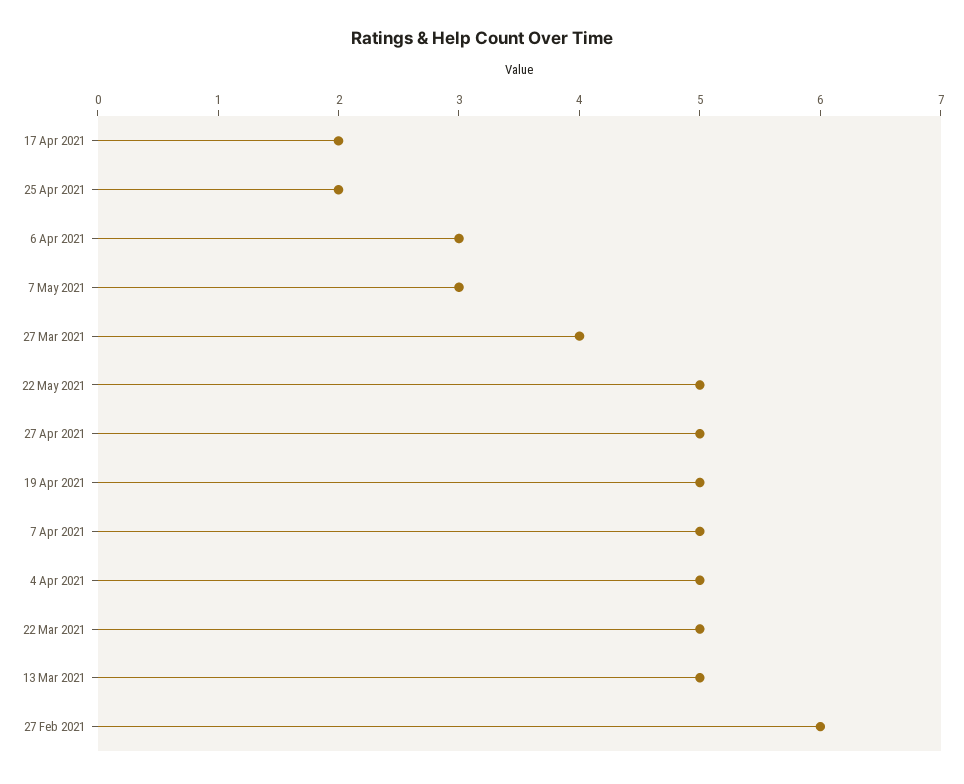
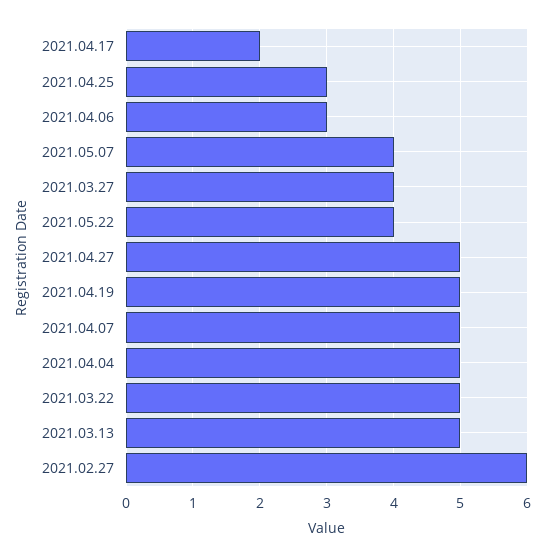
25 Apr 2021: 2 -> 3
7 May 2021: 3 -> 4
22 May 2021: 5 -> 4

